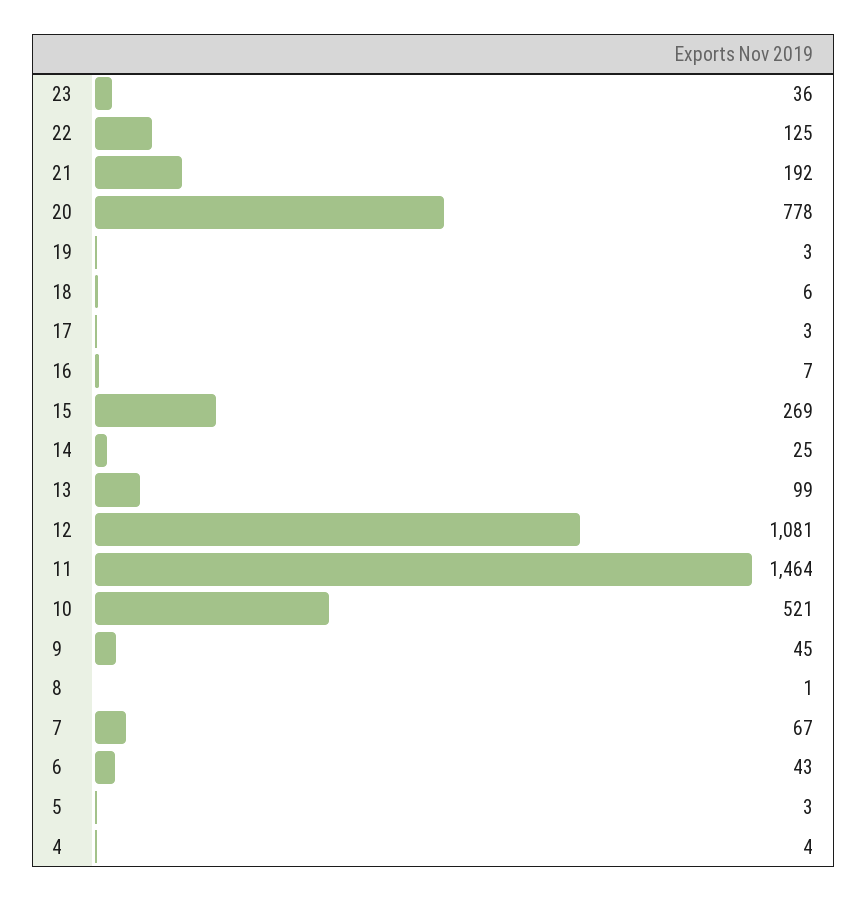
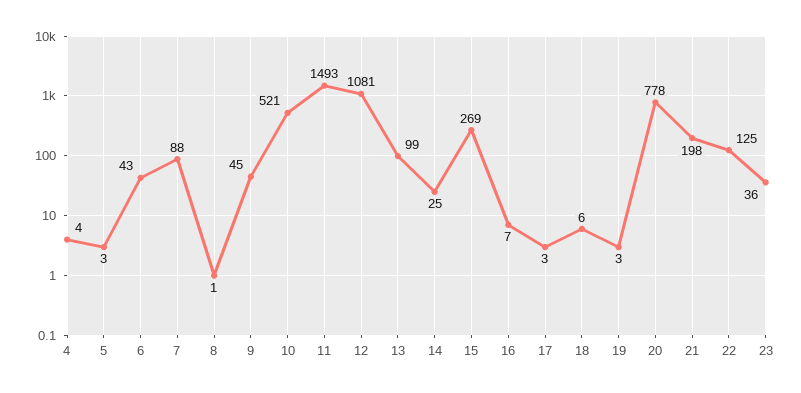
21: 192 -> 198
11: 1464 -> 1493
7: 67 -> 88

